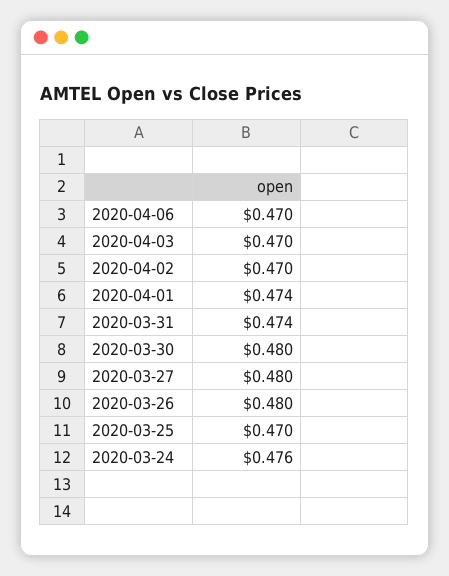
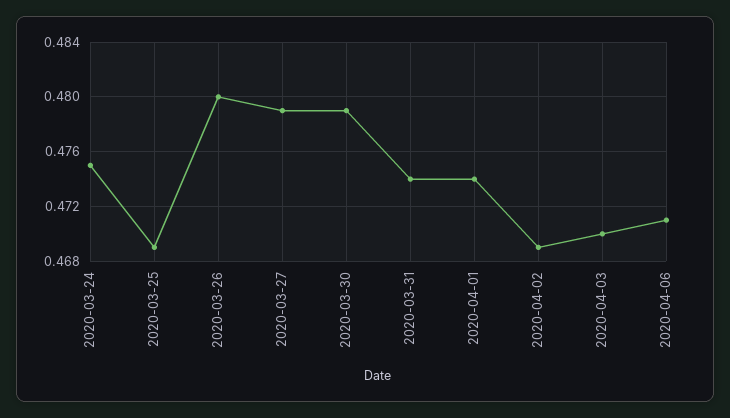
2020-04-06: 0.47 -> 0.471
2020-04-02: 0.47 -> 0.469
2020-03-30: 0.48 -> 0.479
2020-03-27: 0.48 -> 0.479
2020-03-25: 0.47 -> 0.469
2020-03-24: 0.476 -> 0.475

